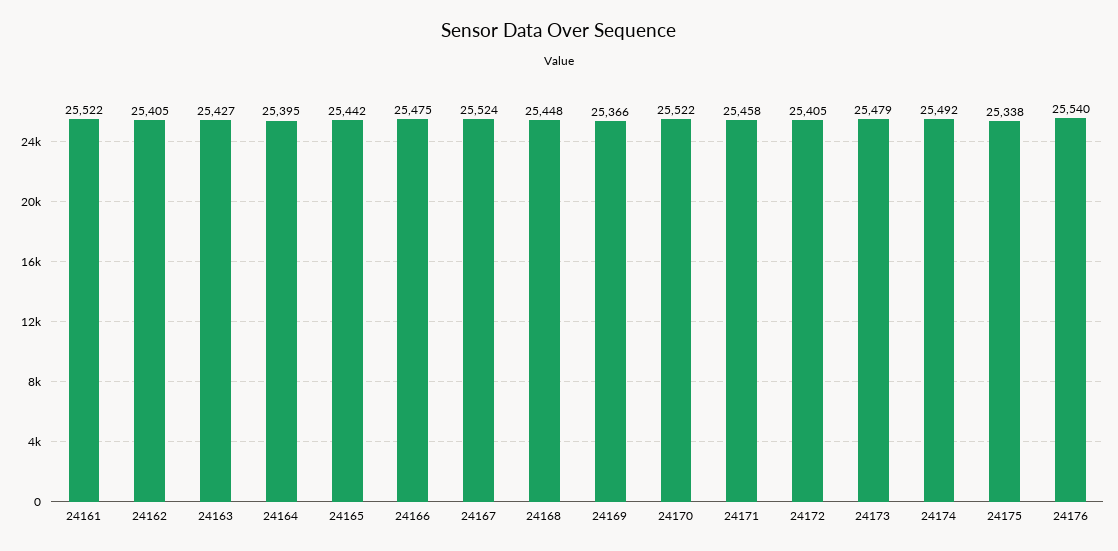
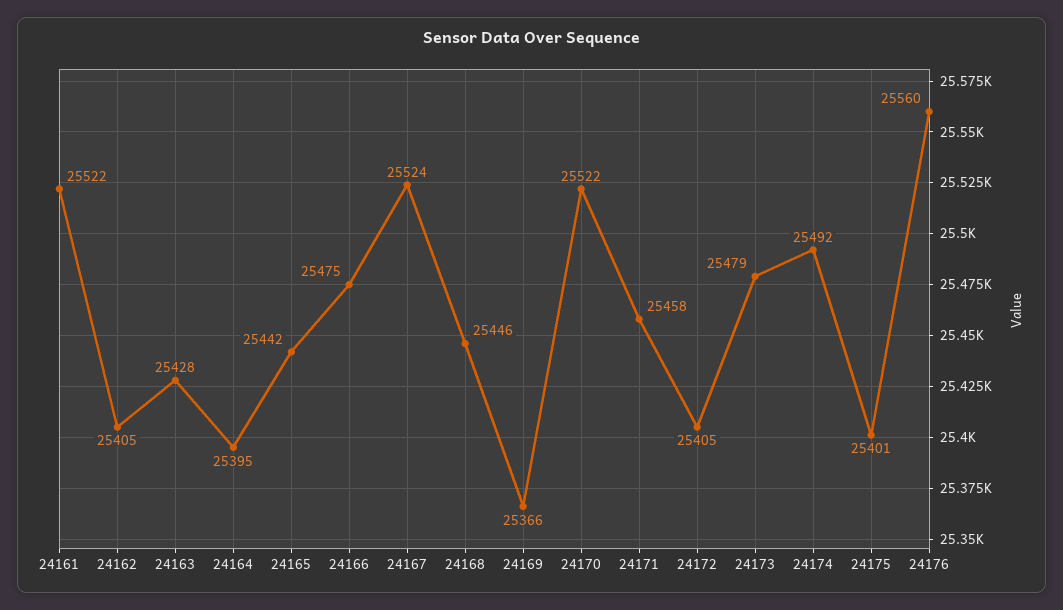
24163: 25427 -> 25428
24168: 25448 -> 25446
24175: 25338 -> 25401
24176: 25540 -> 25560

